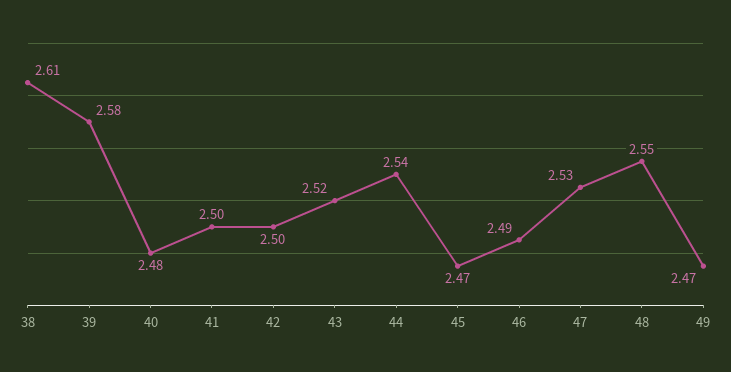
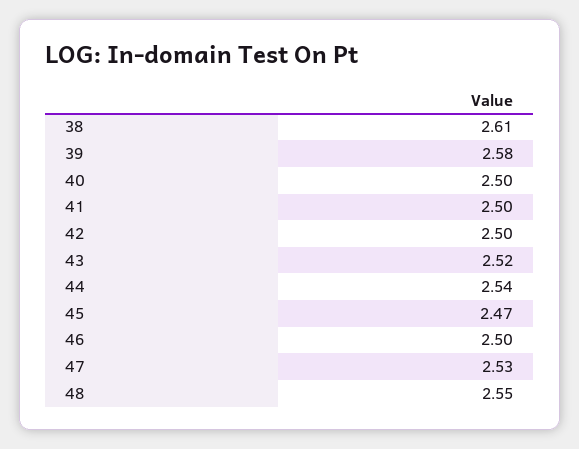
40: 2.48 -> 2.5
46: 2.49 -> 2.5
49: 2.47 -> none

